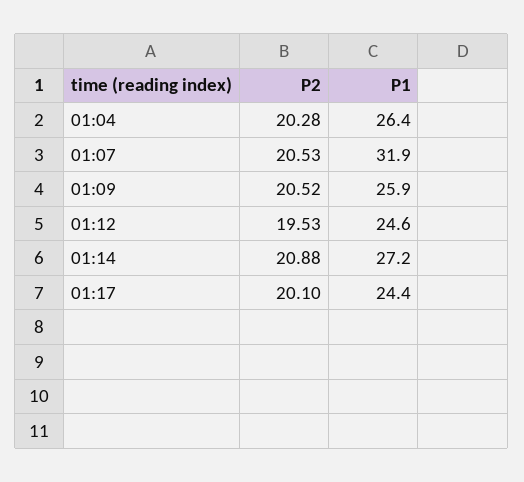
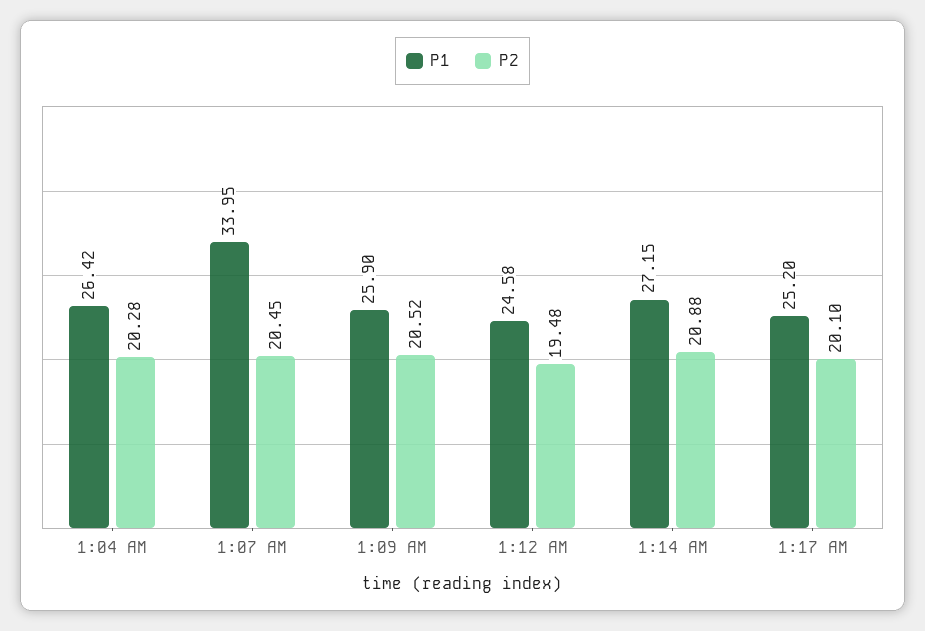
P2, 01:07: 20.53 -> 20.45
P1, 01:07: 31.9 -> 33.95
P2, 01:12: 19.53 -> 19.48
P1, 01:17: 24.4 -> 25.2

